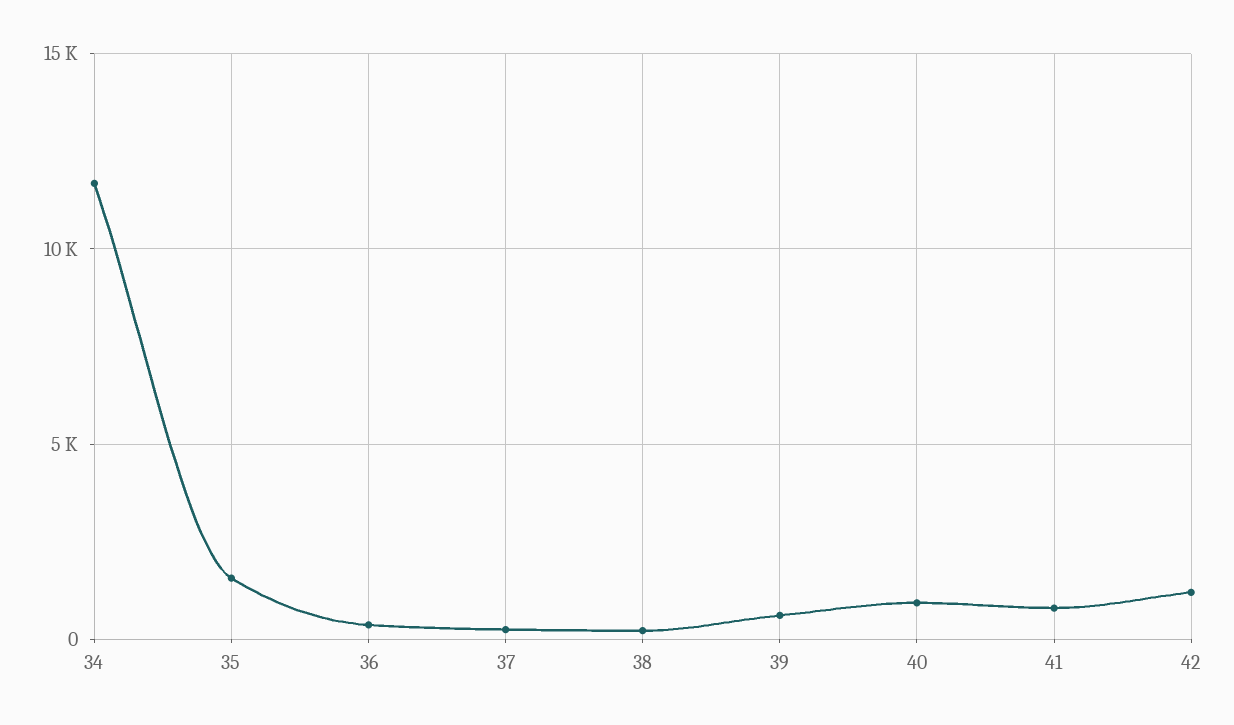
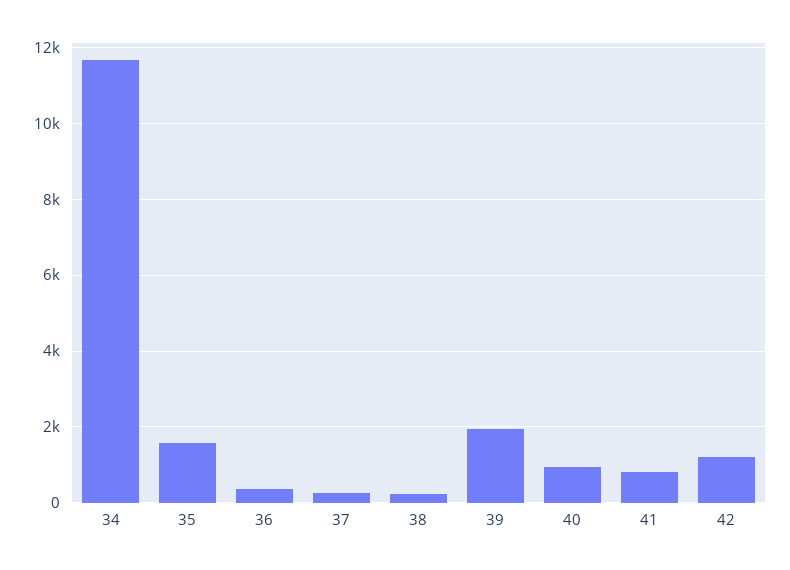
39: 500 -> 2000

